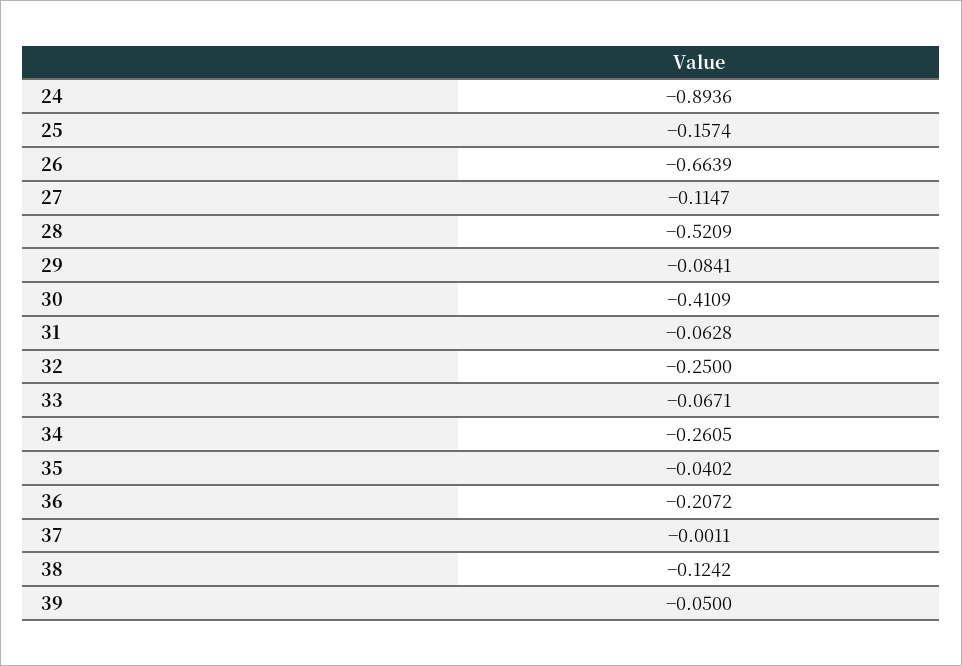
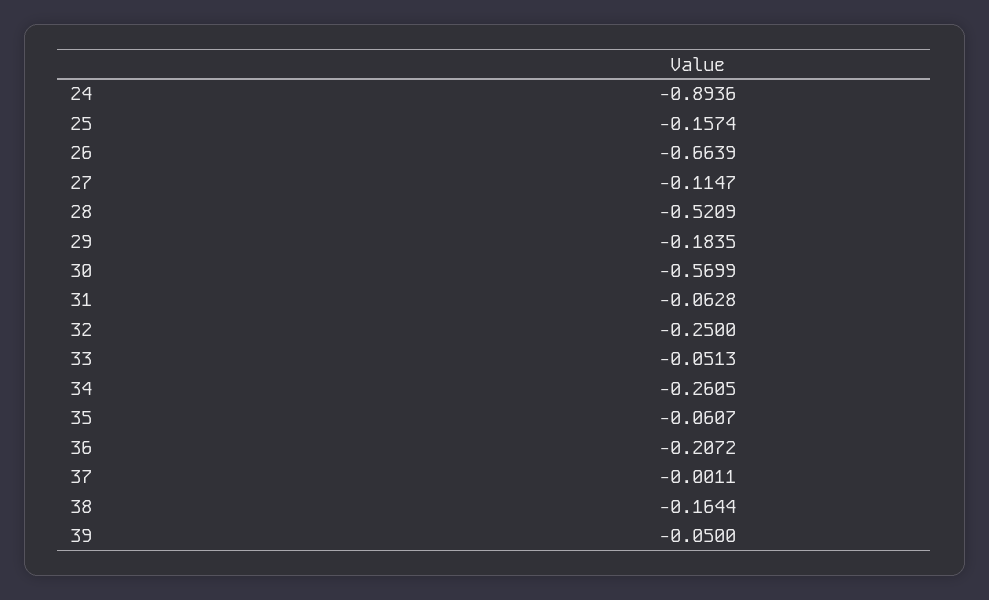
29: -0.0841 -> -0.1835
30: -0.4109 -> -0.5699
33: -0.0671 -> -0.0513
35: -0.0402 -> -0.0607
38: -0.1242 -> -0.1644

